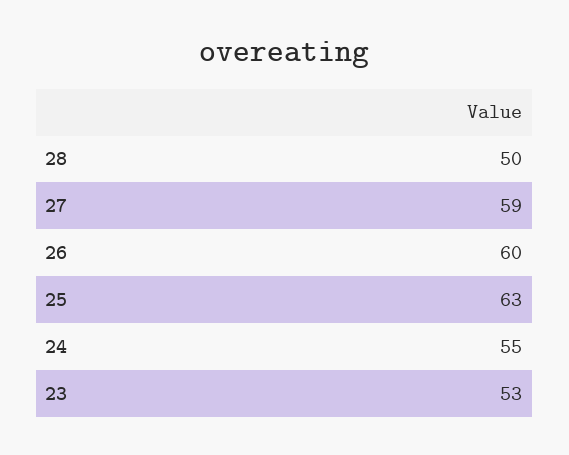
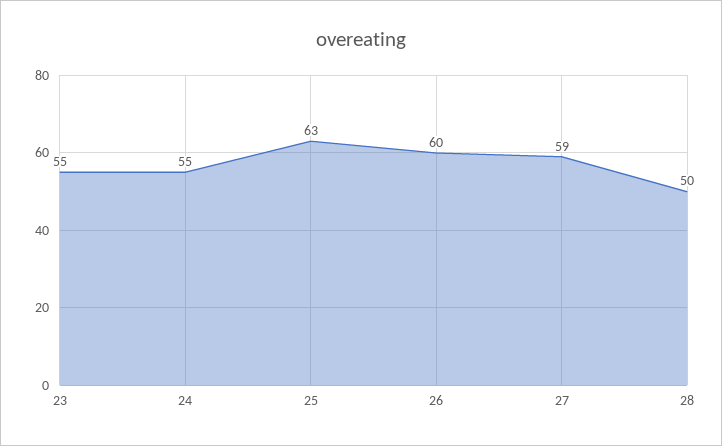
23: 53 -> 55

